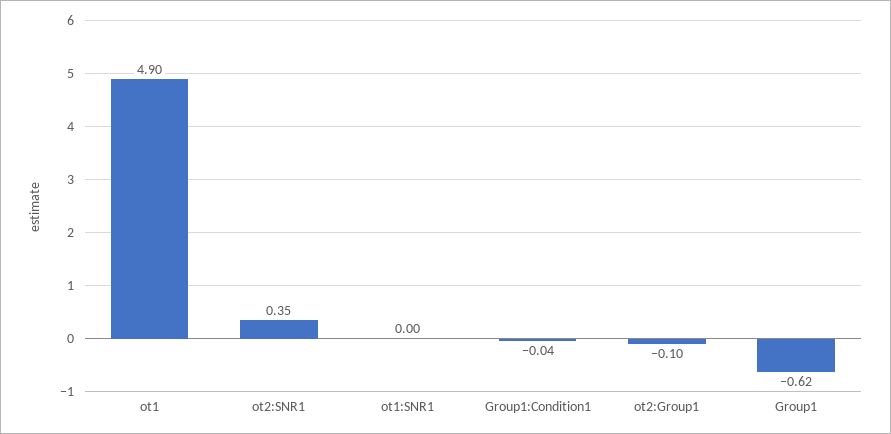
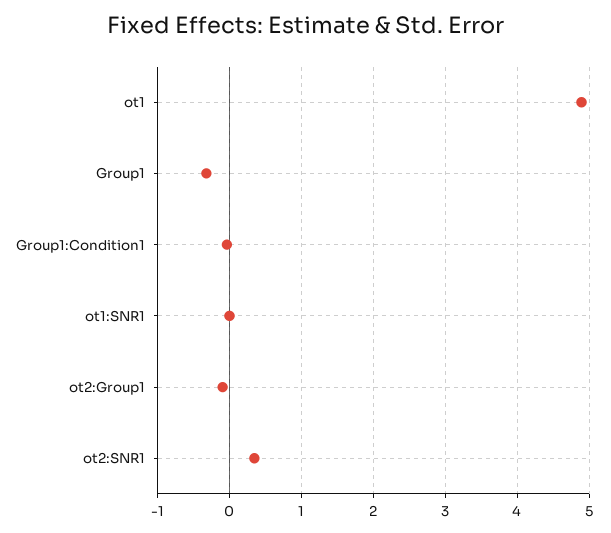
Group1: -0.62 -> -0.3

